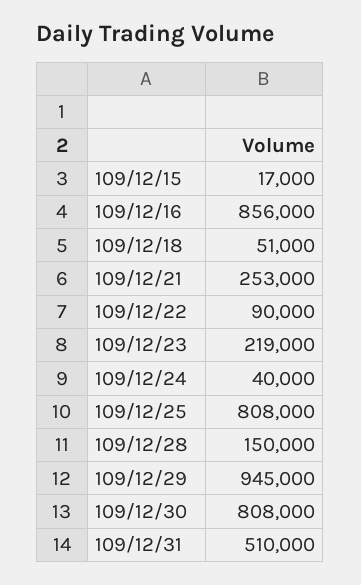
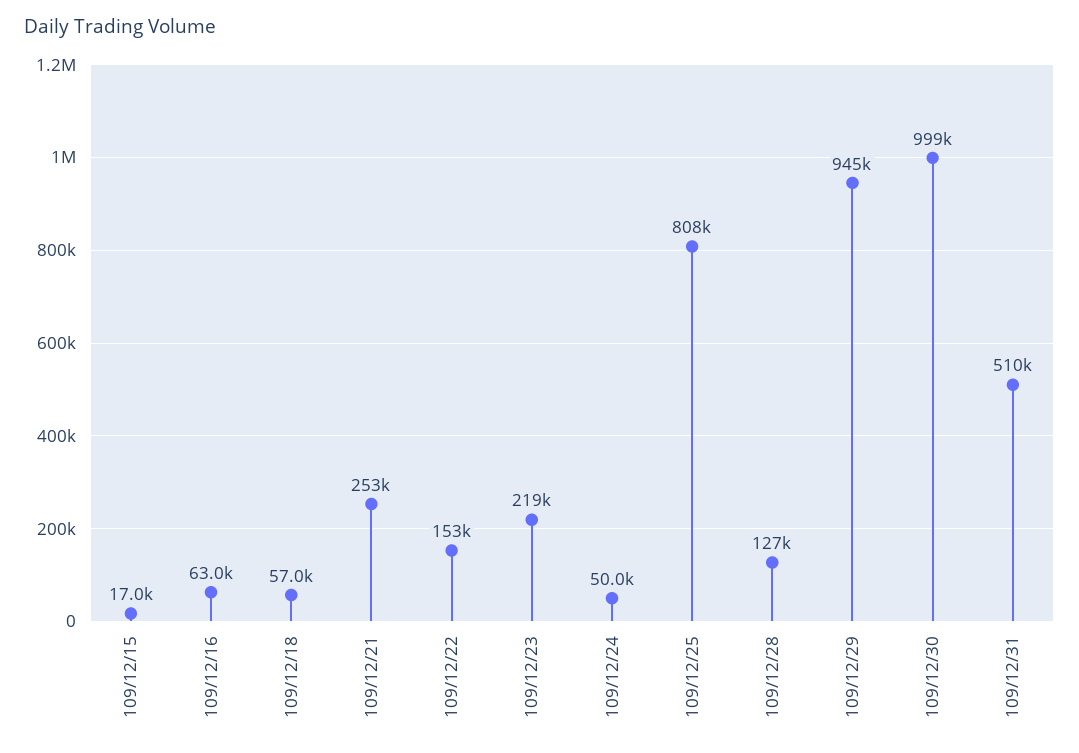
109/12/16: 856000 -> 63000
109/12/18: 51000 -> 57000
109/12/22: 90000 -> 153000
109/12/24: 40000 -> 50000
109/12/28: 150000 -> 127000
109/12/30: 808000 -> 999000

